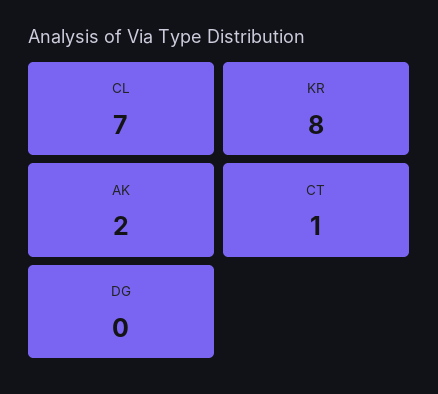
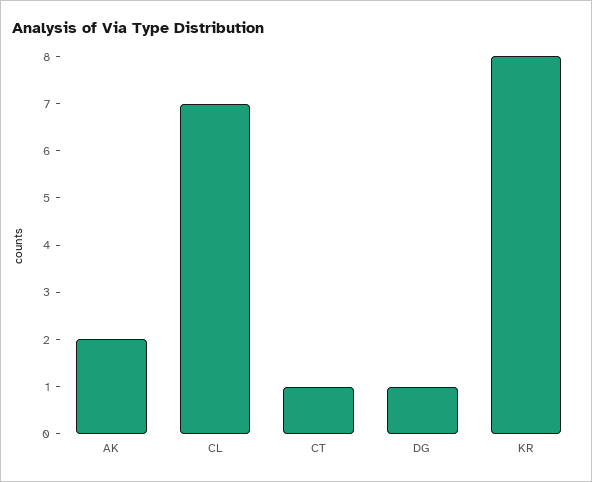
DG: 0 -> 1

